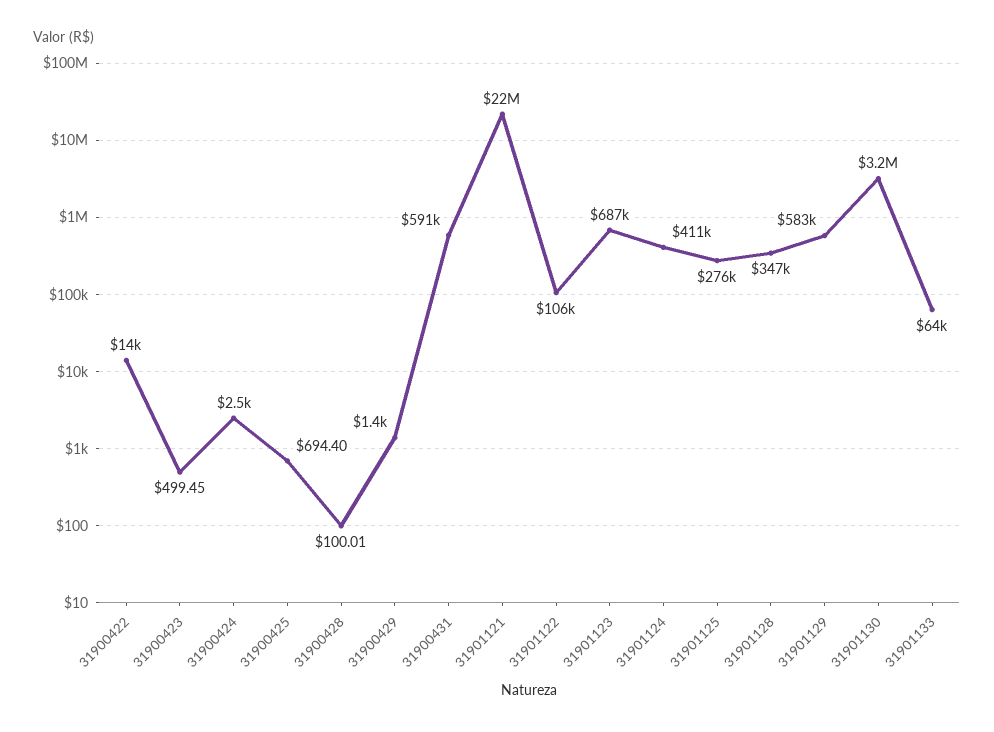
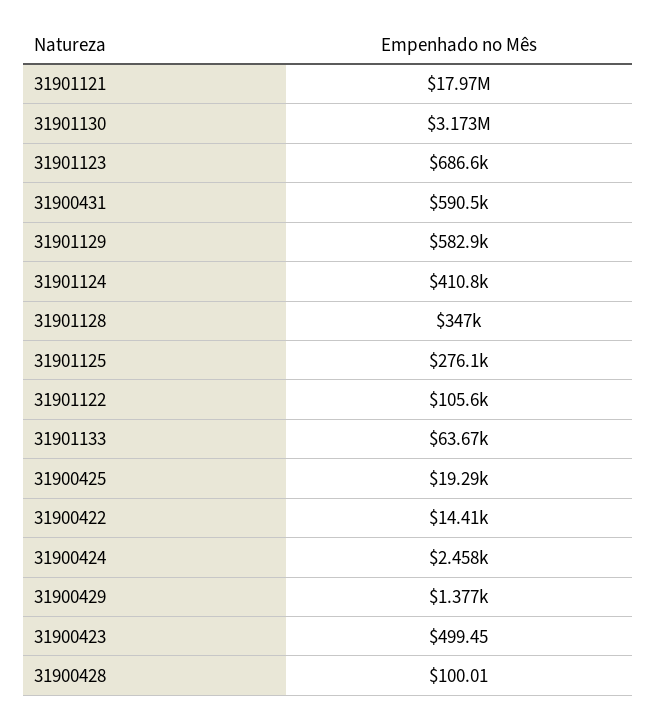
31900425: 694.4 -> 19290
31901121: 22000000 -> 17970000

